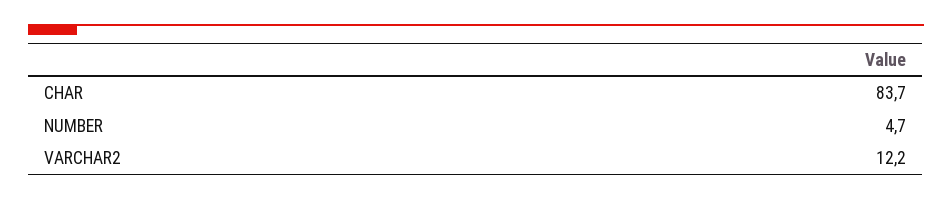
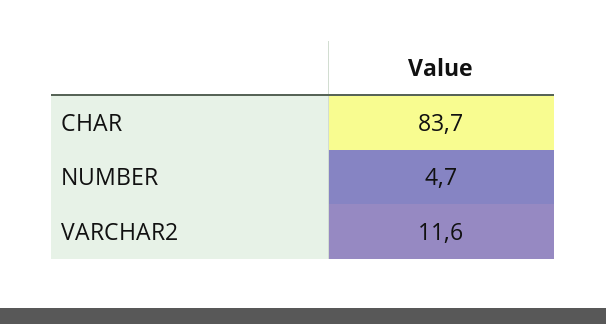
VARCHAR2: 12.2 -> 11.6

